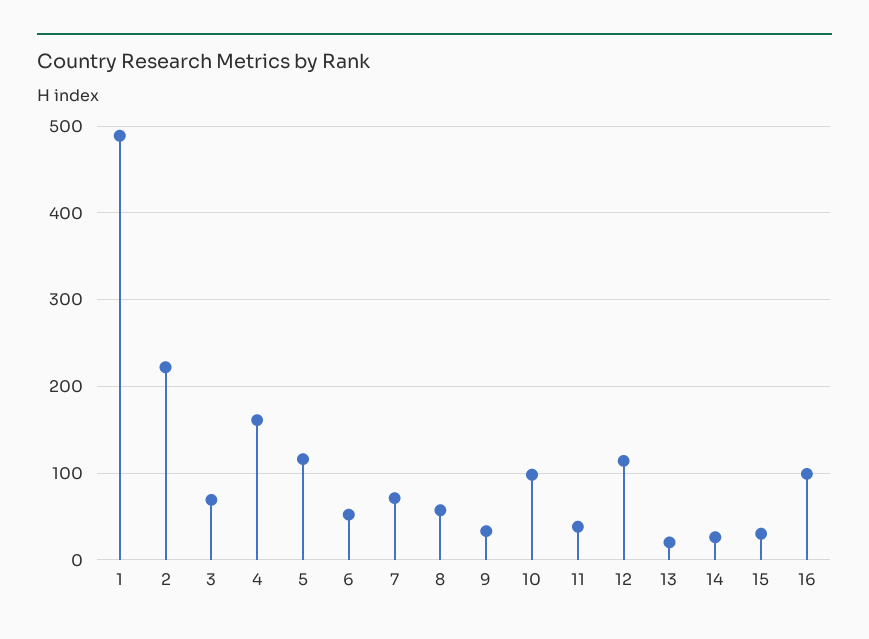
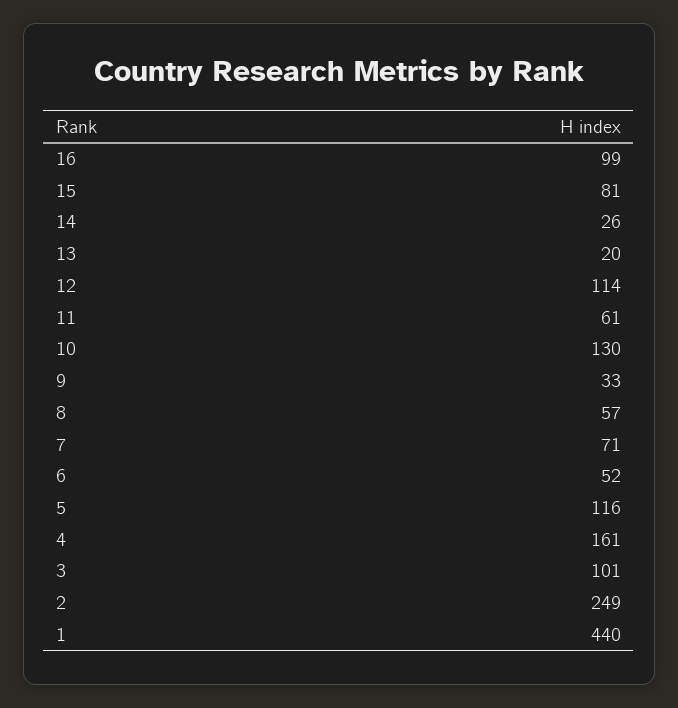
1: 490 -> 440
2: 220 -> 249
3: 70 -> 101
10: 100 -> 130
11: 40 -> 61
15: 30 -> 81

